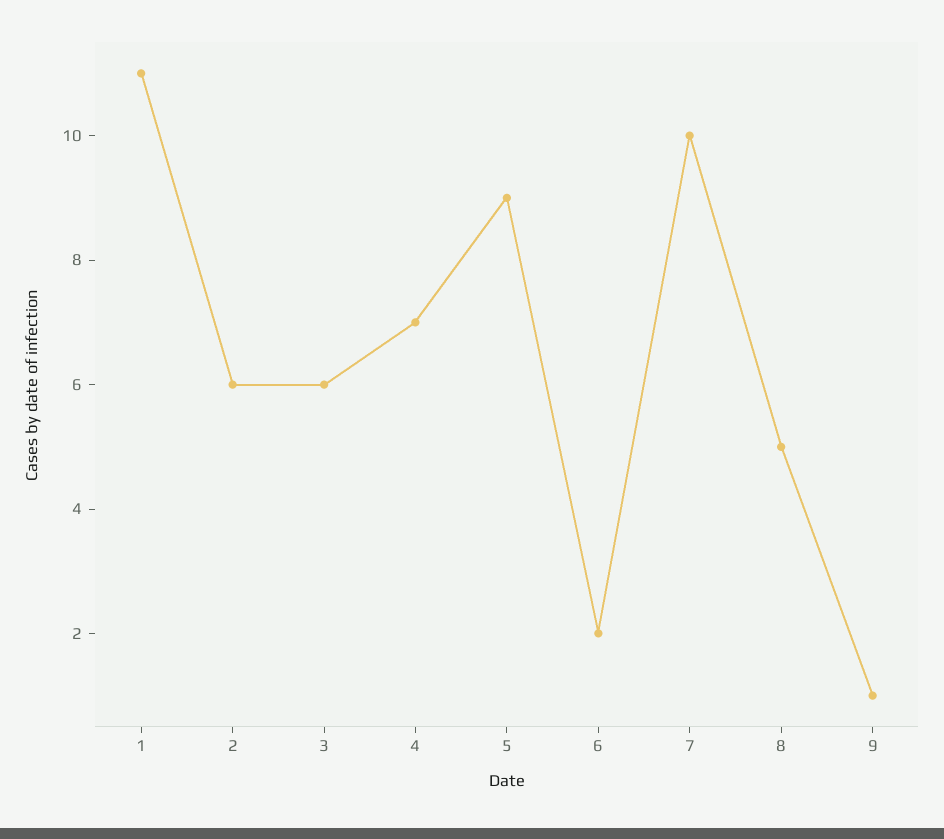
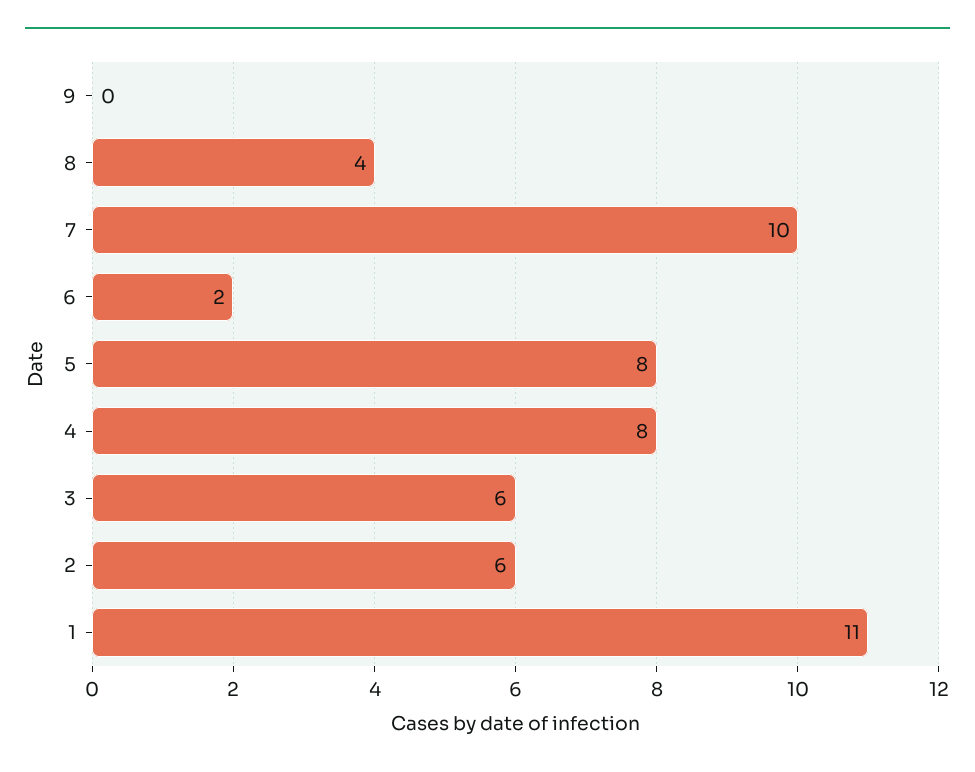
4: 7 -> 8
5: 9 -> 8
8: 5 -> 4
9: 1 -> 0

